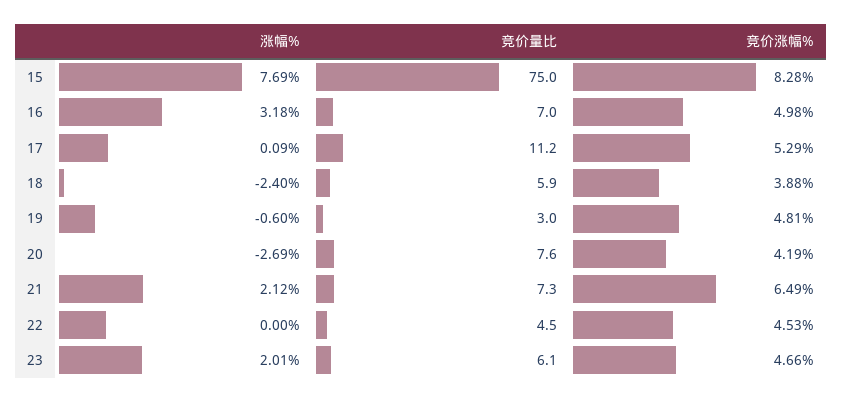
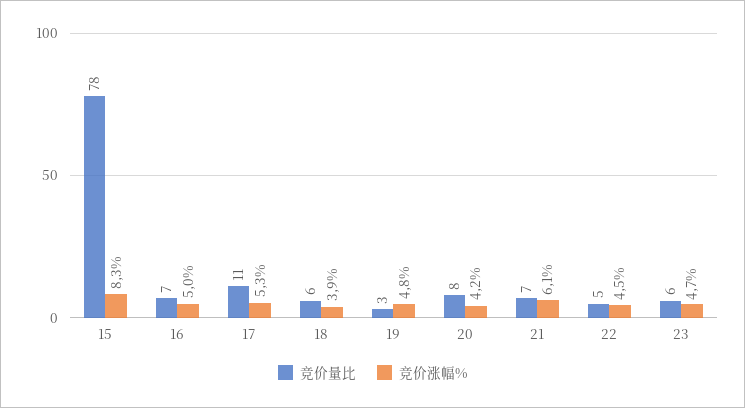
涨幅%, 15: 7.69 -> none
竞价量比, 15: 75 -> 78
涨幅%, 16: 3.18 -> none
涨幅%, 17: 0.09 -> none
涨幅%, 18: -2.4 -> none
涨幅%, 19: -0.6 -> none
涨幅%, 20: -2.69 -> none
涨幅%, 21: 2.12 -> none
竞价涨幅%, 21: 6.49 -> 6.1
涨幅%, 22: 0 -> none
涨幅%, 23: 2.01 -> none

